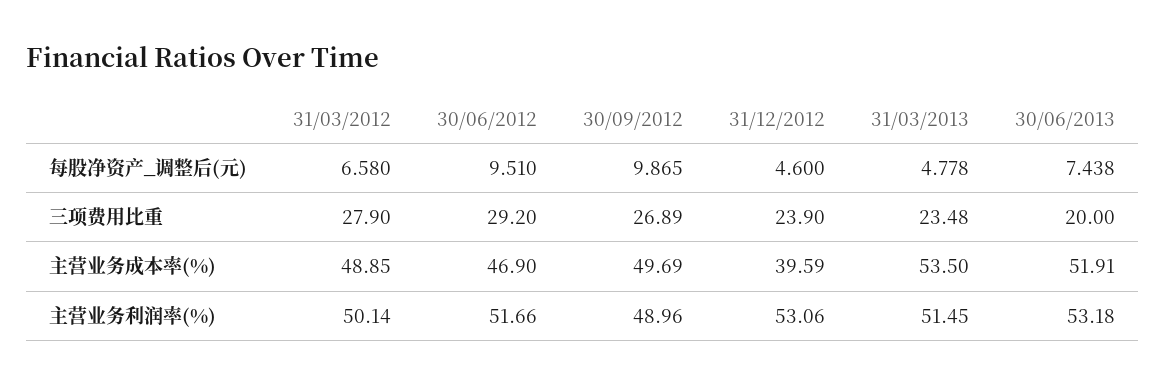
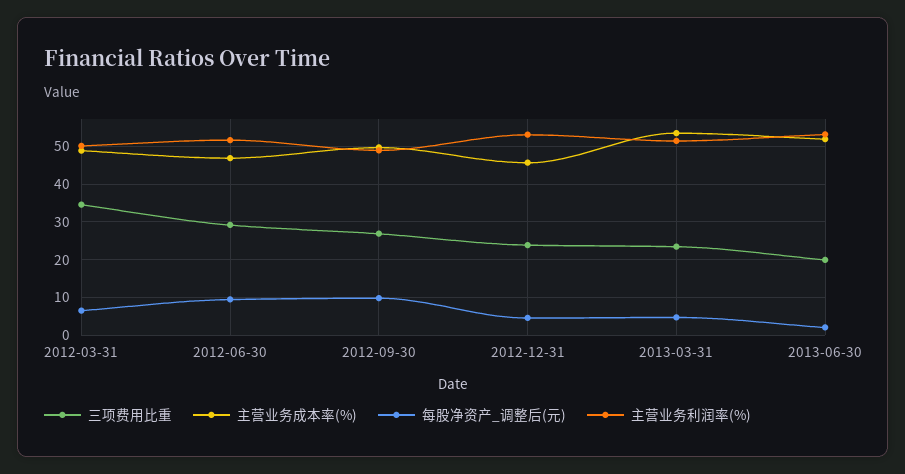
每股净资产_调整后(元), 30/06/2013: 7.438 -> 2
三项费用比重, 31/03/2012: 27.9 -> 34
主营业务成本率(%), 31/12/2012: 39.59 -> 46

